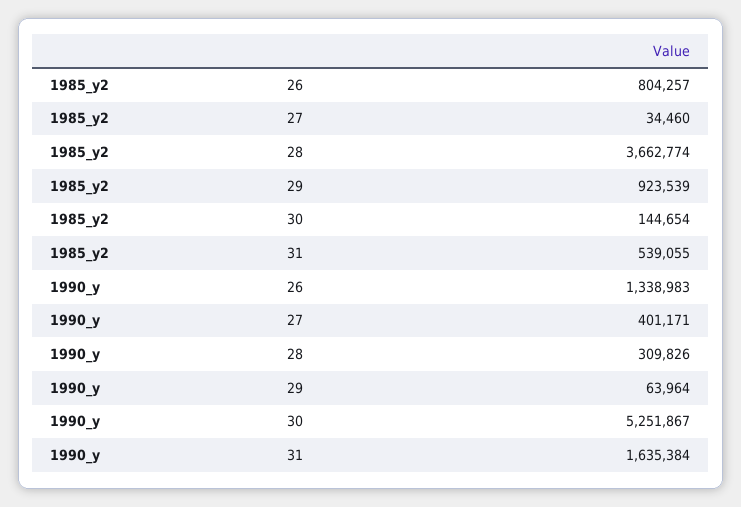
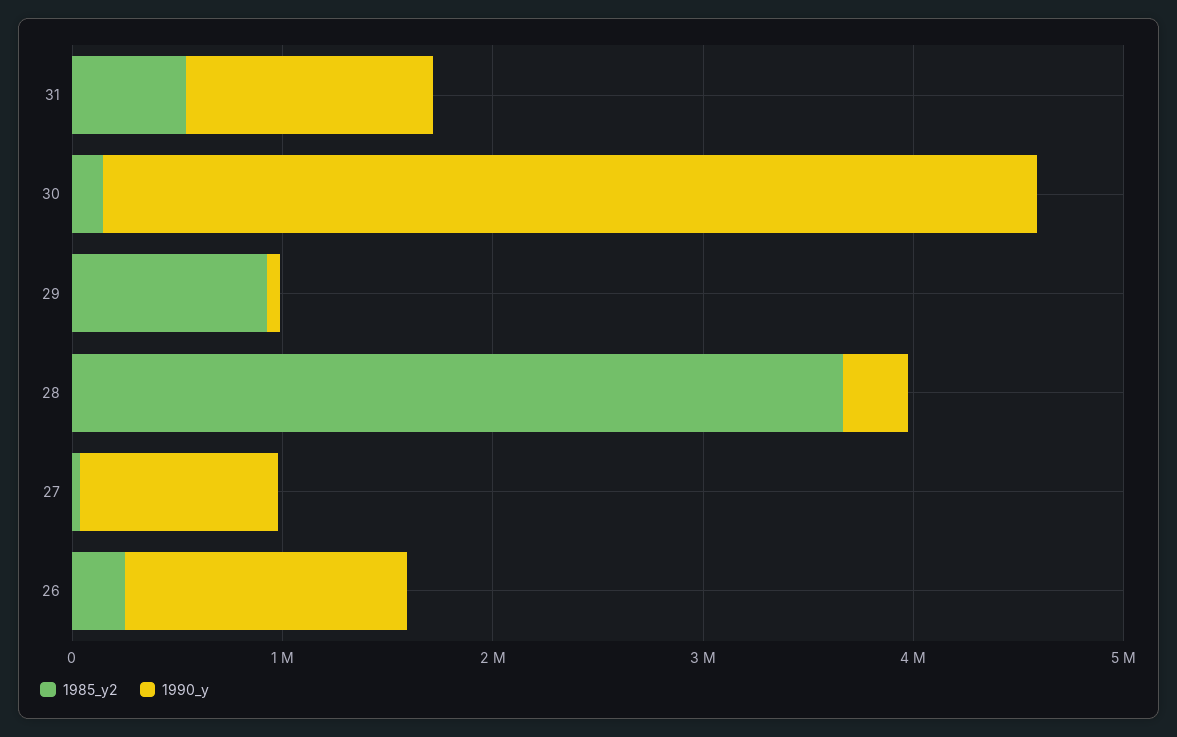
1985_y2, 26: 804257 -> 200000
1990_y, 27: 401171 -> 1000000
1990_y, 30: 5251867 -> 4400000
1990_y, 31: 1635384 -> 1200000

